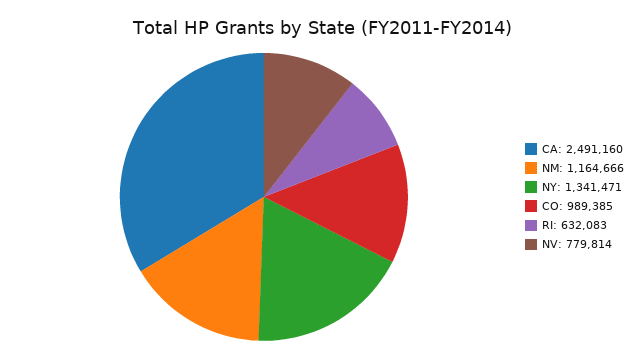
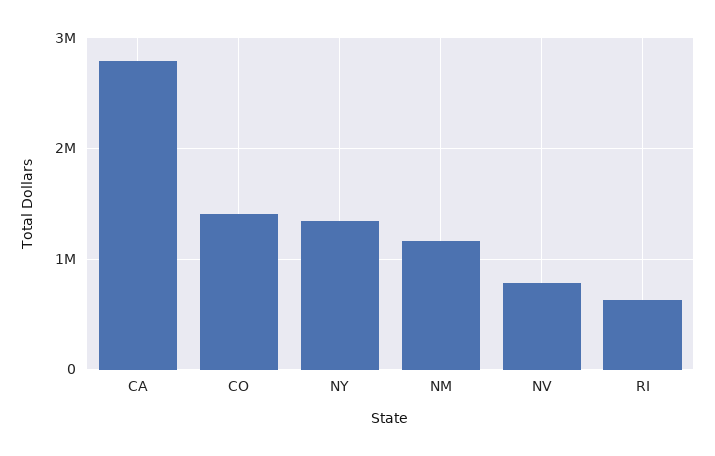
CA: 2491160 -> 2800000
CO: 989385 -> 1400000

